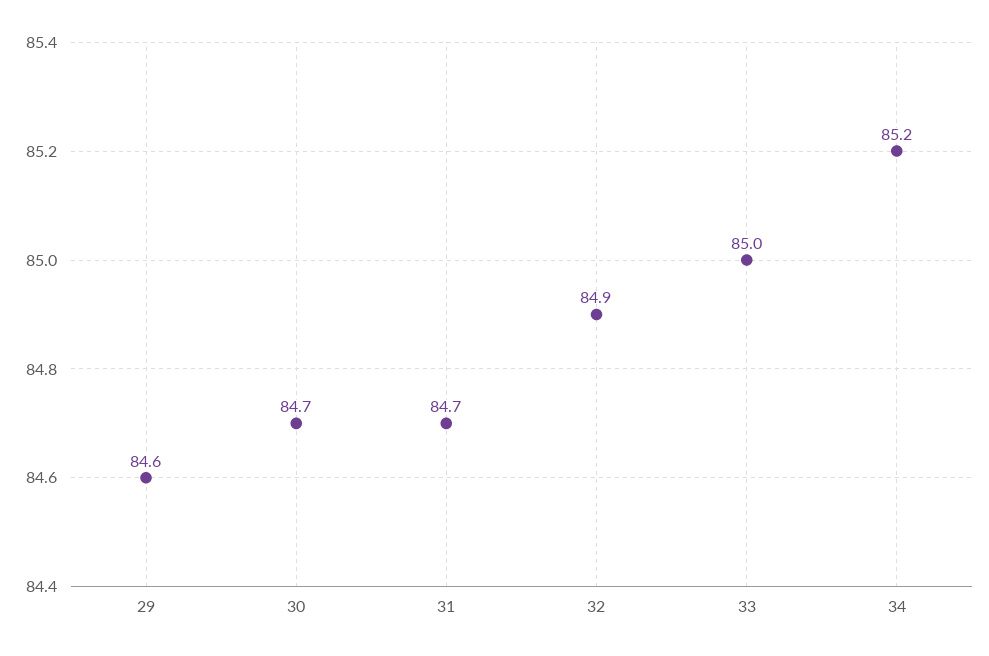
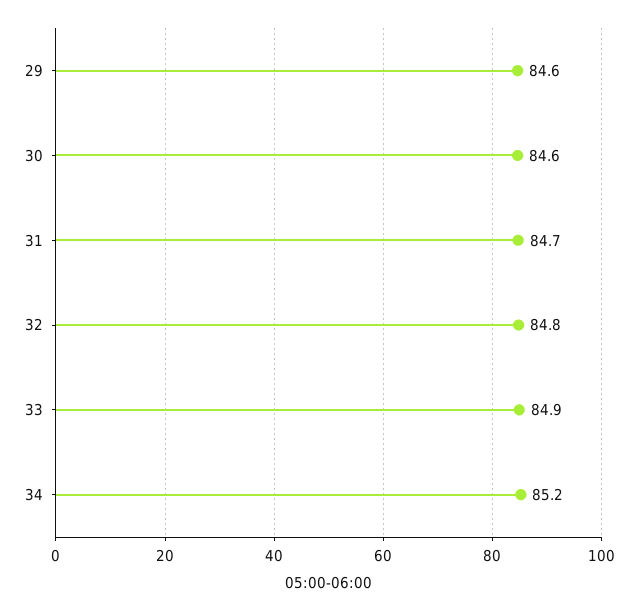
30: 84.7 -> 84.6
32: 84.9 -> 84.8
33: 85 -> 84.9

